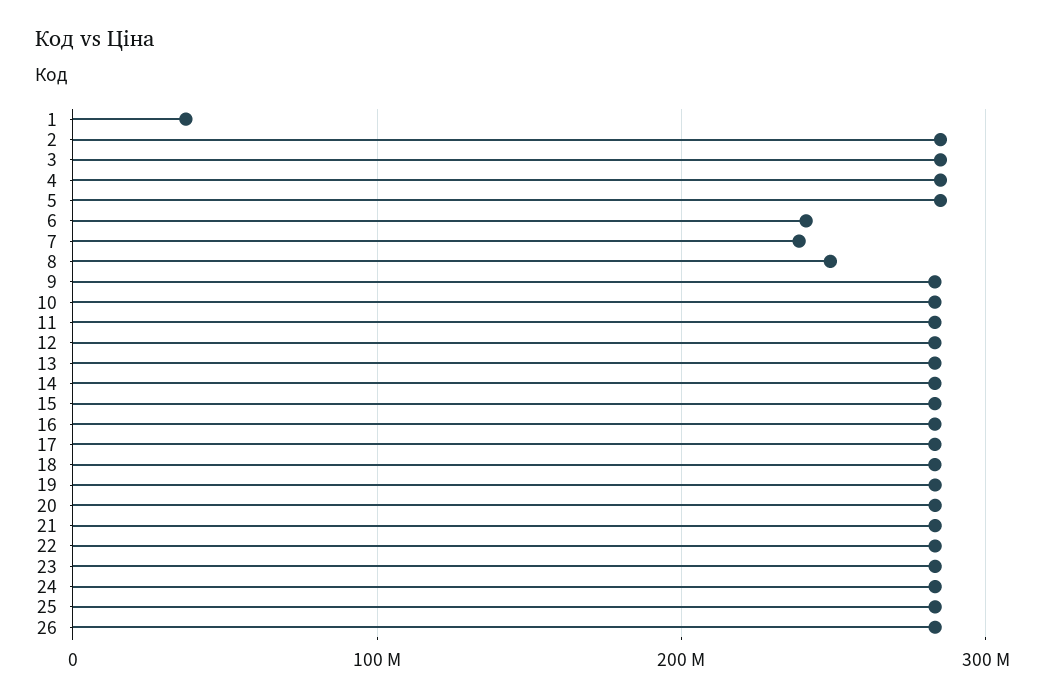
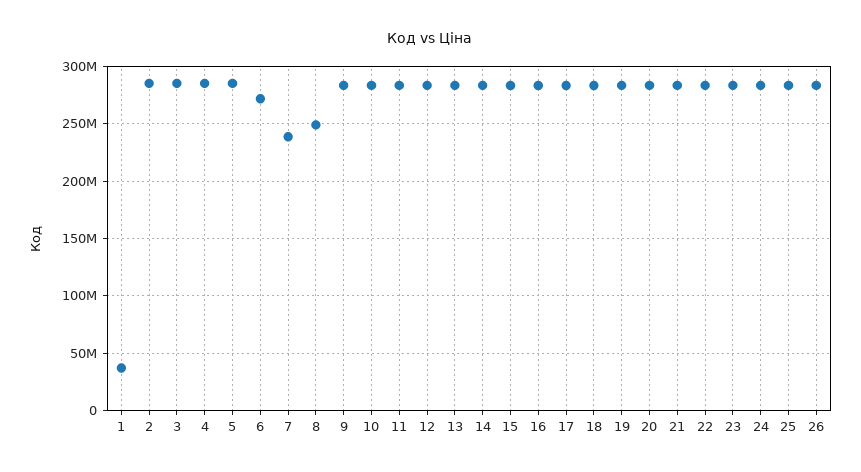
6: 240000000 -> 270000000

